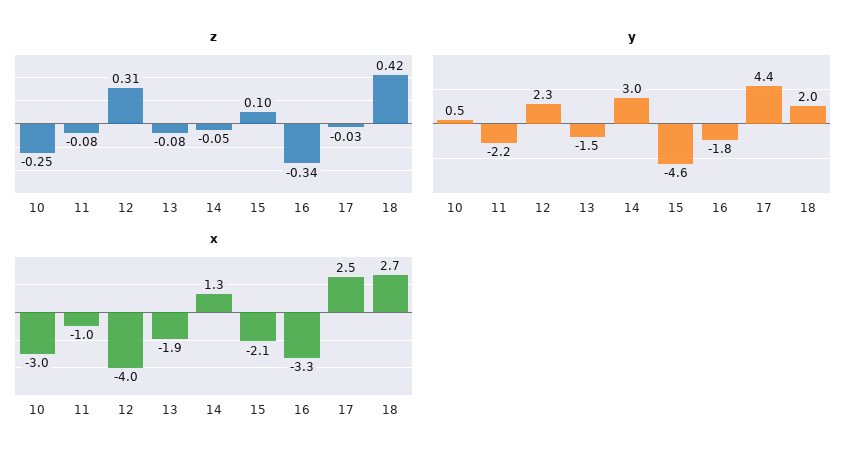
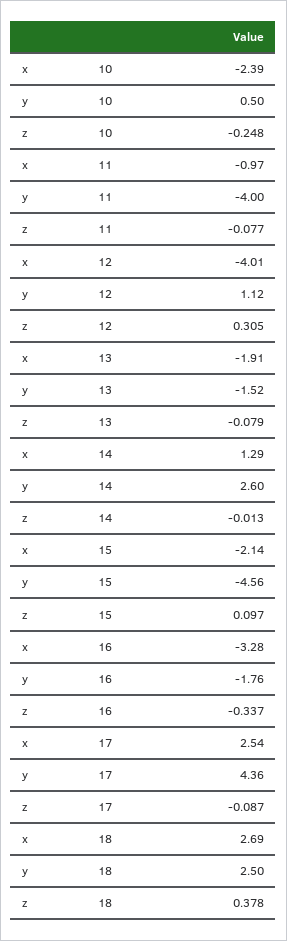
z, 14: -0.05 -> -0.013
z, 17: -0.03 -> -0.087
z, 18: 0.42 -> 0.378
y, 11: -2.2 -> -4
y, 12: 2.3 -> 1.12
y, 14: 3 -> 2.6
y, 18: 2 -> 2.5
x, 10: -3 -> -2.39

